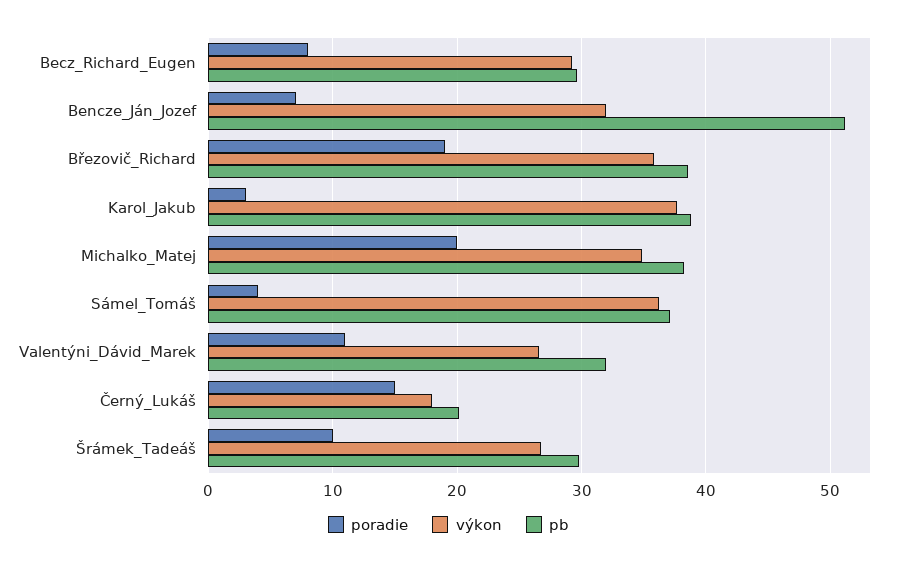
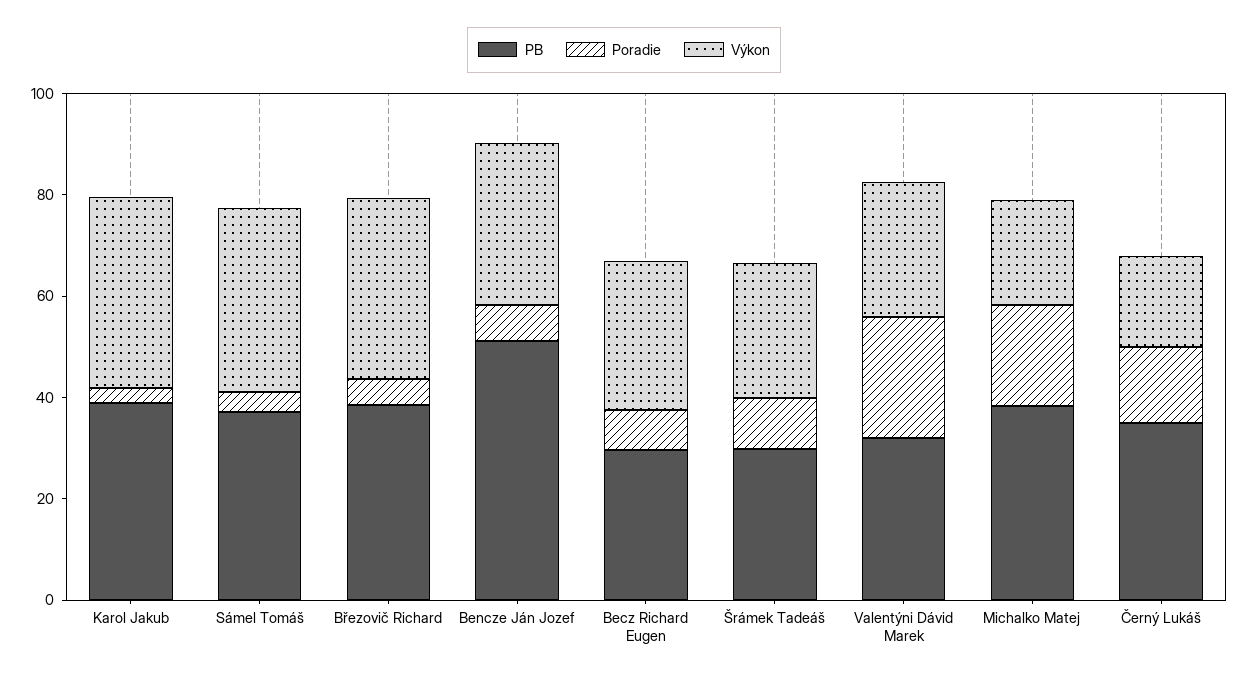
poradie, Březovič_Richard: 19 -> 5
výkon, Michalko_Matej: 35 -> 20
poradie, Valentýni_Dávid_Marek: 11 -> 25
pb, Černý_Lukáš: 20 -> 35

